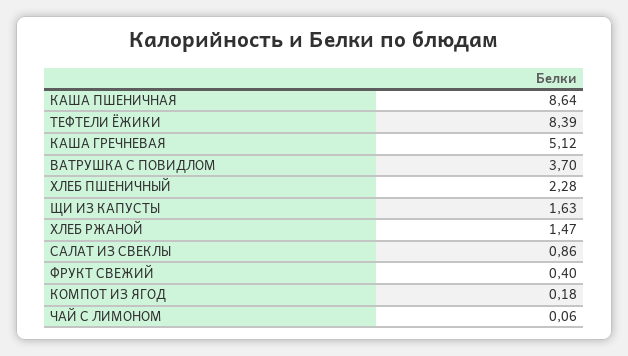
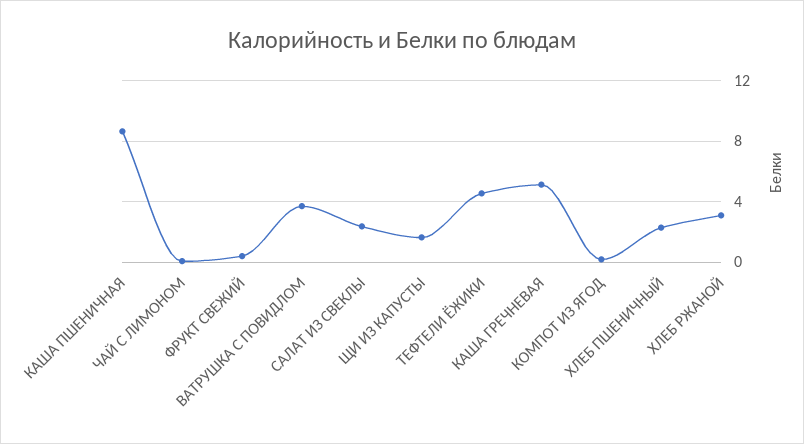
ТЕФТЕЛИ ЁЖИКИ: 8.39 -> 4.5
ХЛЕБ РЖАНОЙ: 1.47 -> 3
САЛАТ ИЗ СВЕКЛЫ: 0.86 -> 2.5

